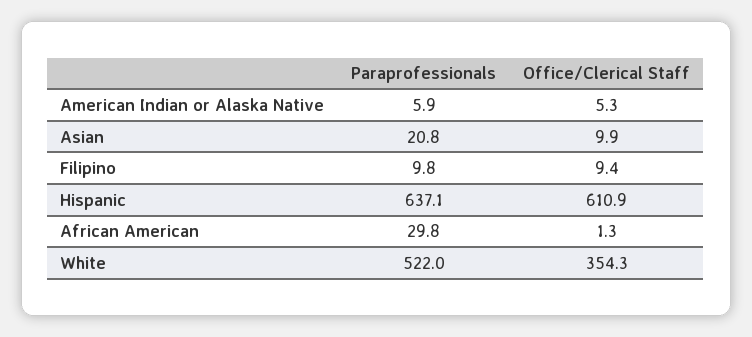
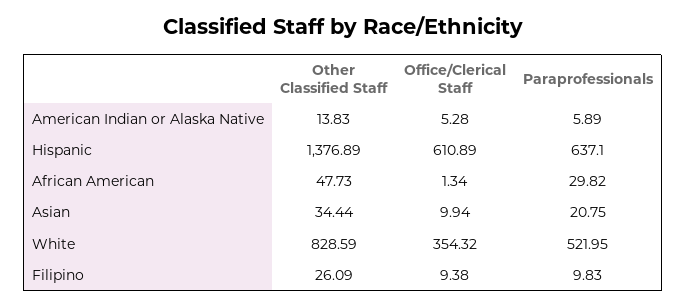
Other Classified Staff, American Indian or Alaska Native: none -> 13.83
Other Classified Staff, Hispanic: none -> 1376.89
Other Classified Staff, African American: none -> 47.73
Other Classified Staff, Asian: none -> 34.44
Other Classified Staff, White: none -> 828.59
Other Classified Staff, Filipino: none -> 26.09

